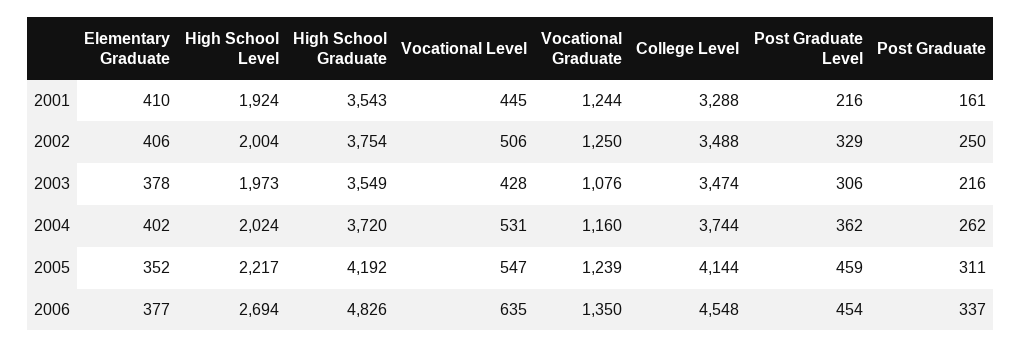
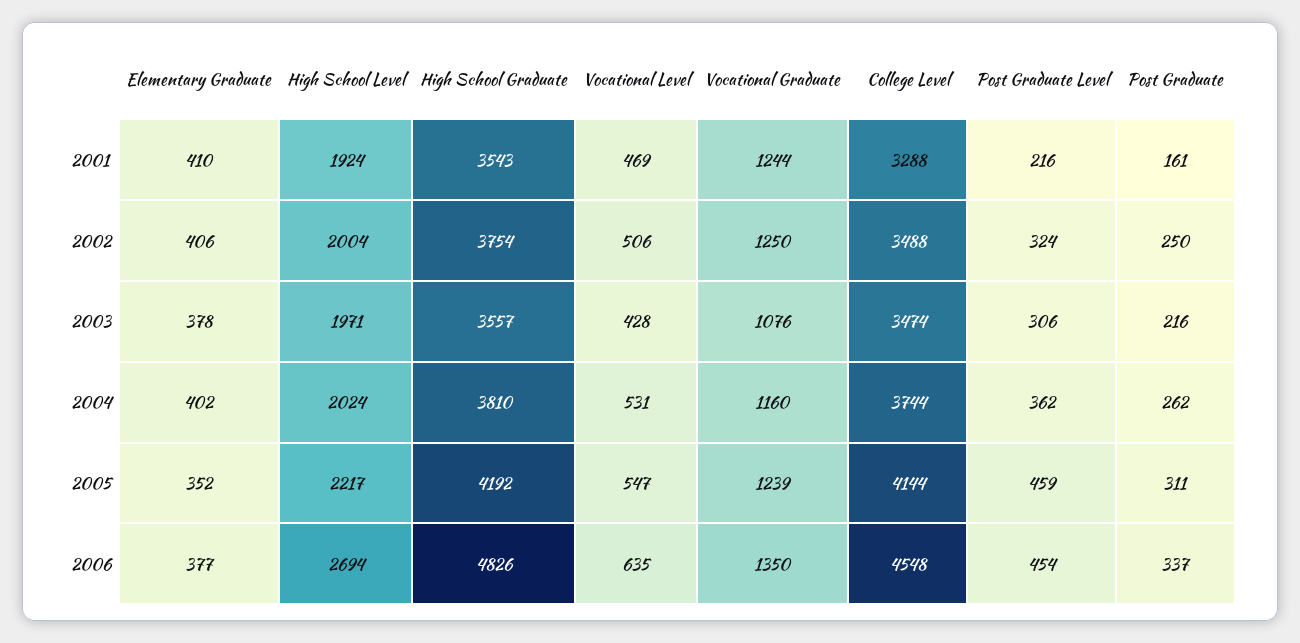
Vocational Level, 2001: 445 -> 469
Post Graduate Level, 2002: 329 -> 324
High School Level, 2003: 1973 -> 1971
High School Graduate, 2003: 3549 -> 3557
High School Graduate, 2004: 3720 -> 3810

